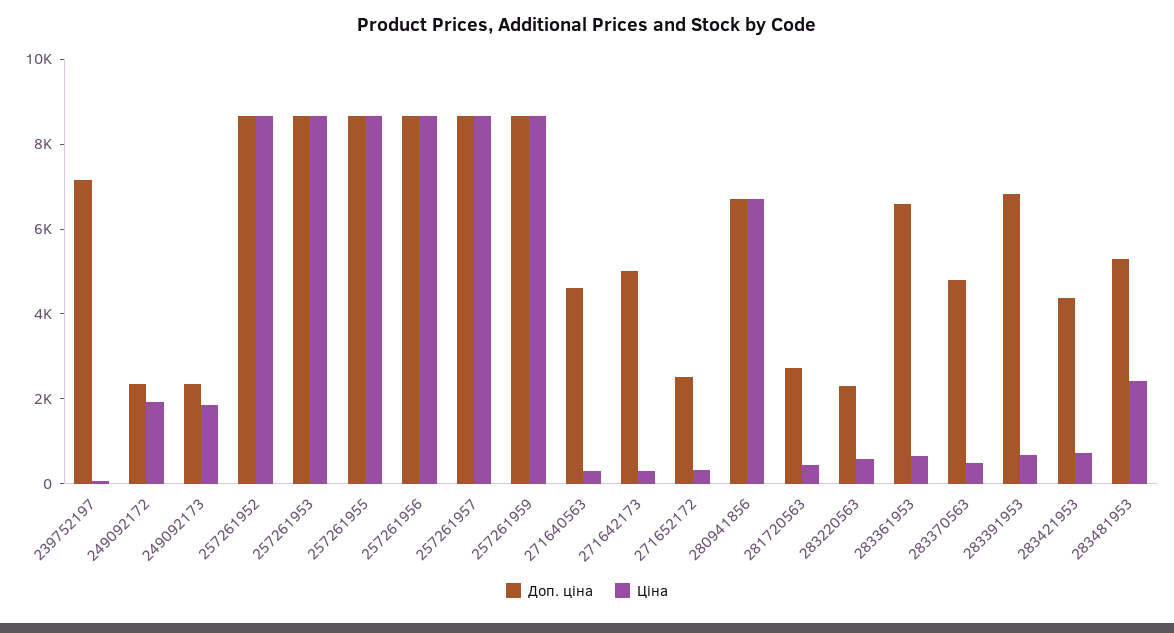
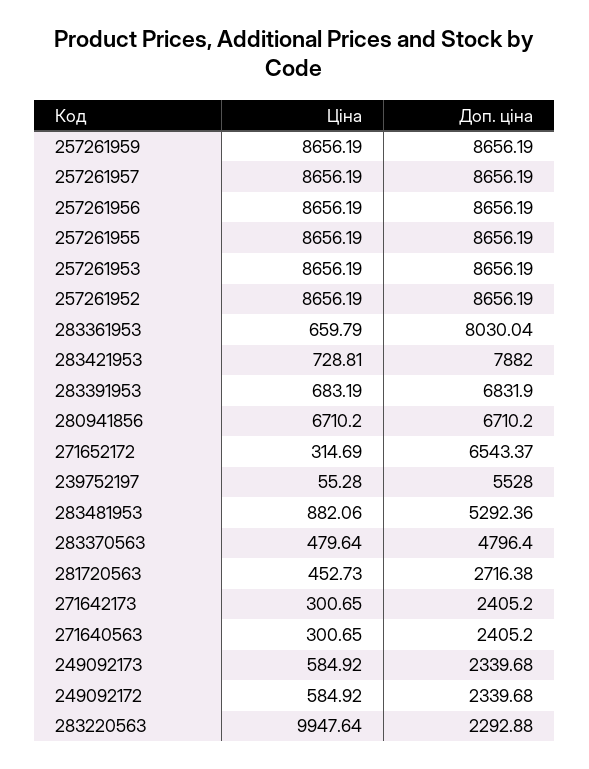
Доп. ціна, 239752197: 7000 -> 5528
Ціна, 249092172: 2000 -> 584.92
Ціна, 249092173: 2000 -> 584.92
Доп. ціна, 271640563: 4500 -> 2405.2
Доп. ціна, 271642173: 5000 -> 2405.2
Доп. ціна, 271652172: 2500 -> 6543.37
Ціна, 283220563: 500 -> 9947.64
Доп. ціна, 283361953: 6500 -> 8030.04
Доп. ціна, 283421953: 4500 -> 7882
Ціна, 283481953: 2500 -> 882.06

